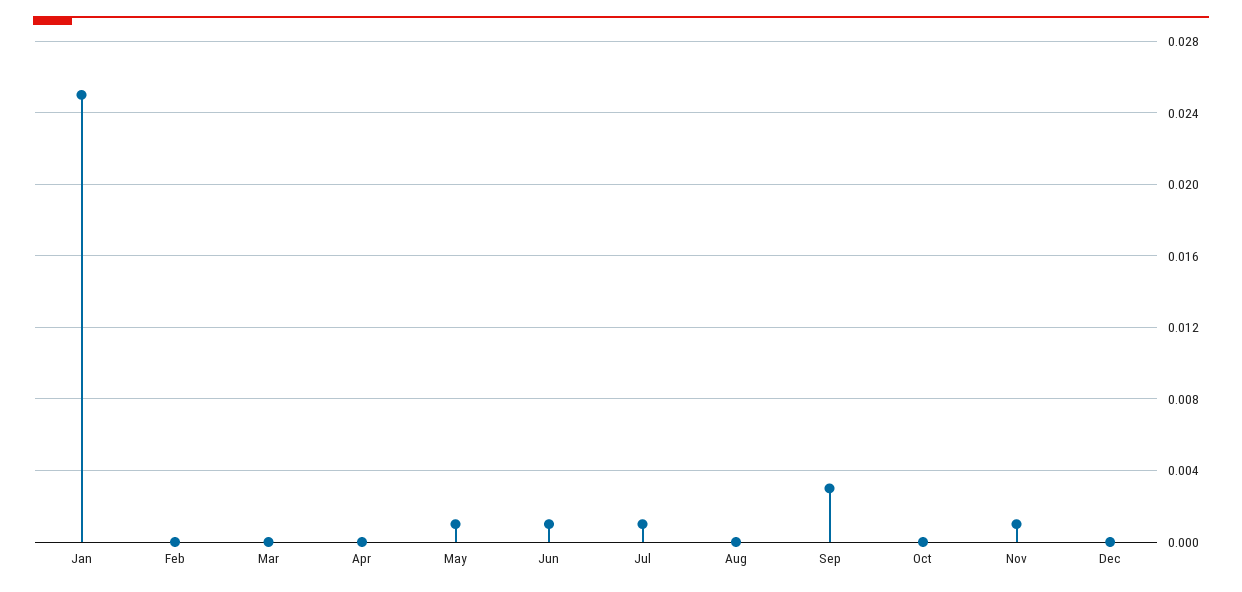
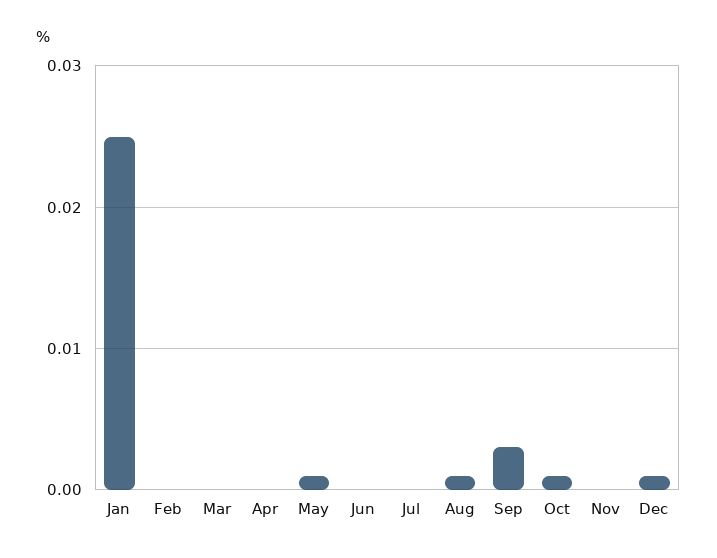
Jun: 0.001 -> 0
Jul: 0.001 -> 0
Aug: 0 -> 0.001
Oct: 0 -> 0.001
Nov: 0.001 -> 0
Dec: 0 -> 0.001

